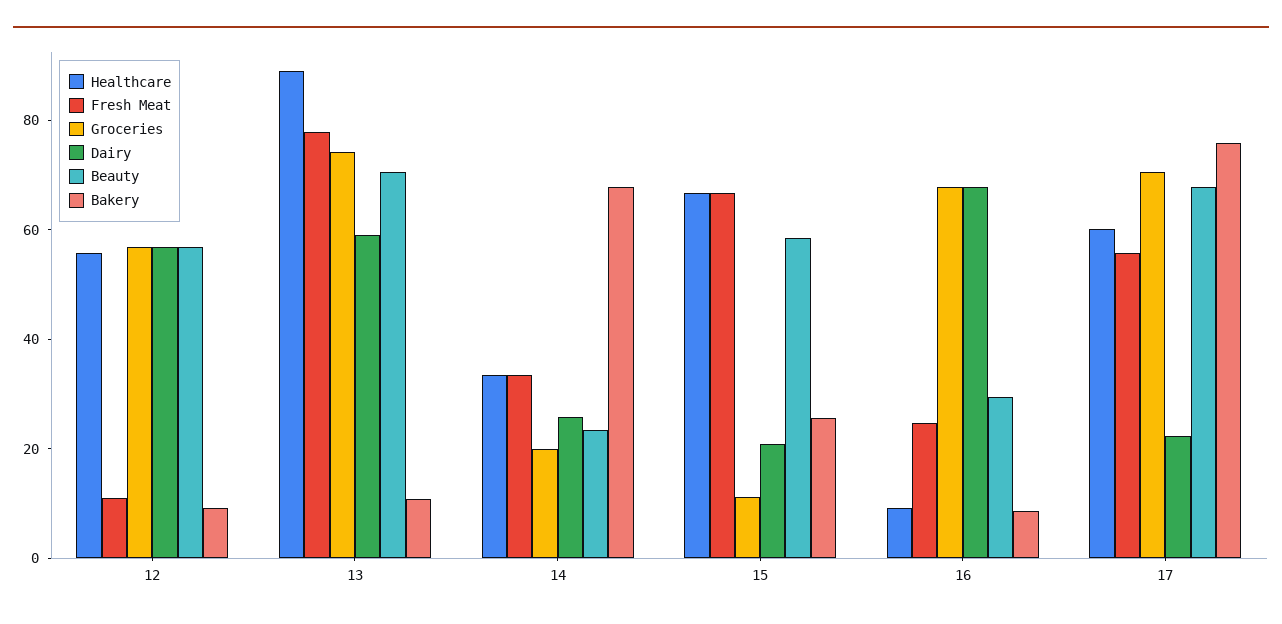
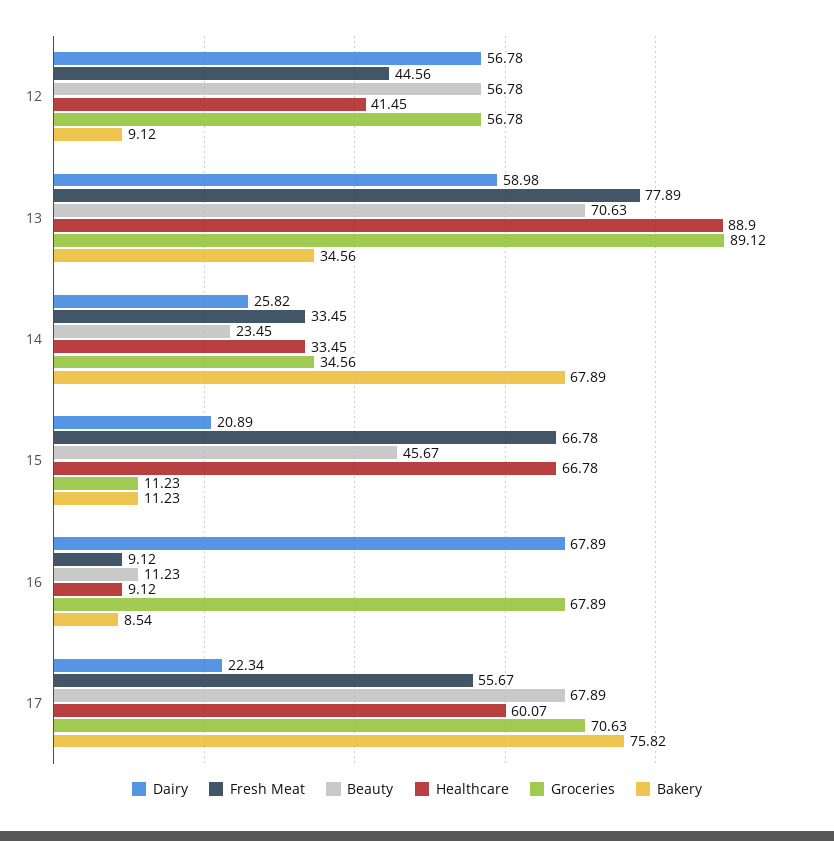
Healthcare, 12: 55 -> 41.45
Fresh Meat, 12: 10 -> 44.56
Groceries, 13: 75 -> 89.12
Bakery, 13: 10 -> 34.56
Groceries, 14: 20 -> 34.56
Beauty, 15: 60 -> 45.67
Bakery, 15: 25 -> 11.23
Fresh Meat, 16: 25 -> 9.12
Beauty, 16: 30 -> 11.23

